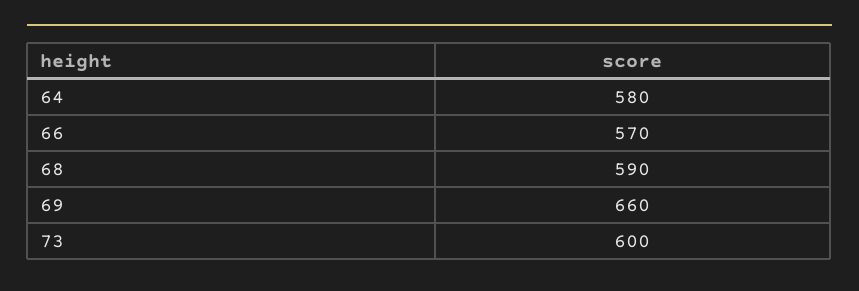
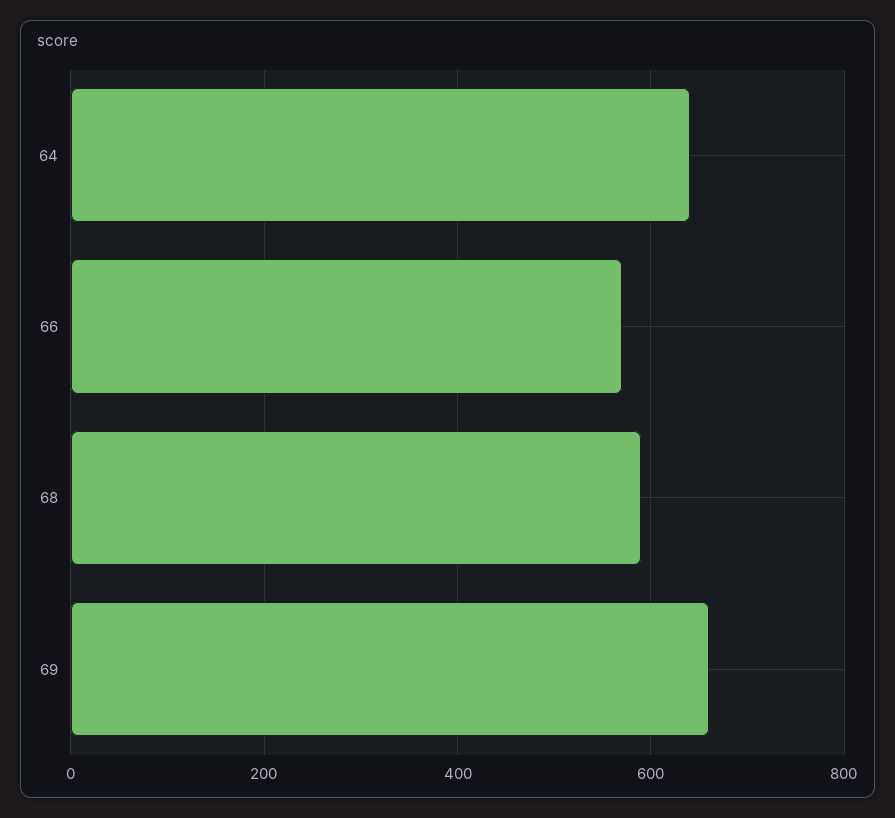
64: 580 -> 640
73: 600 -> none

